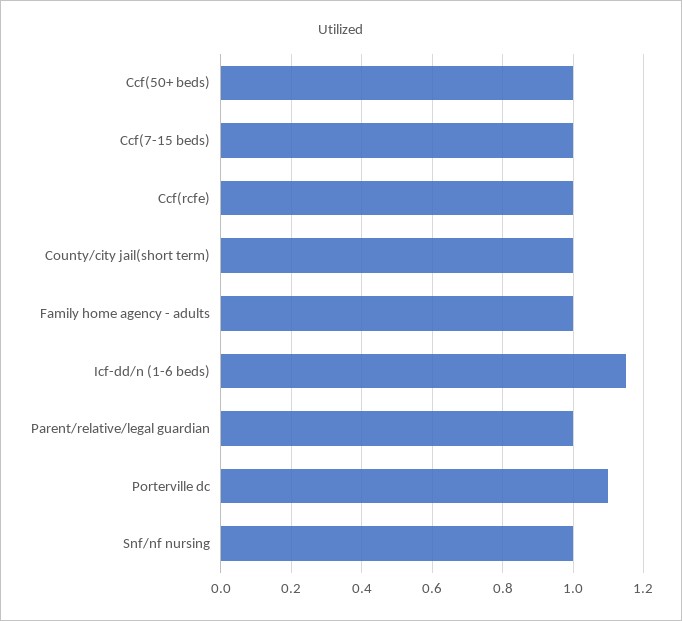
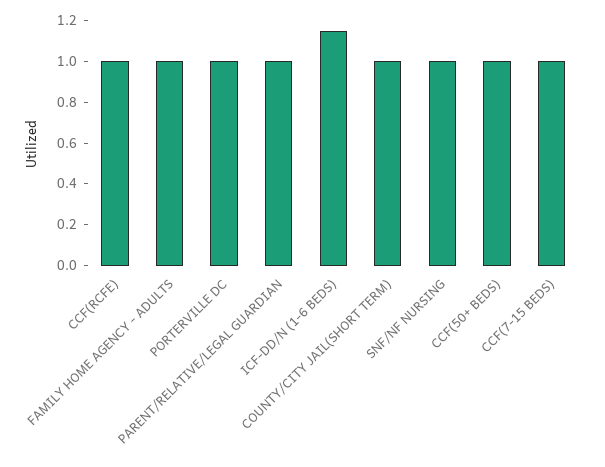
Porterville dc: 1.1 -> 1

